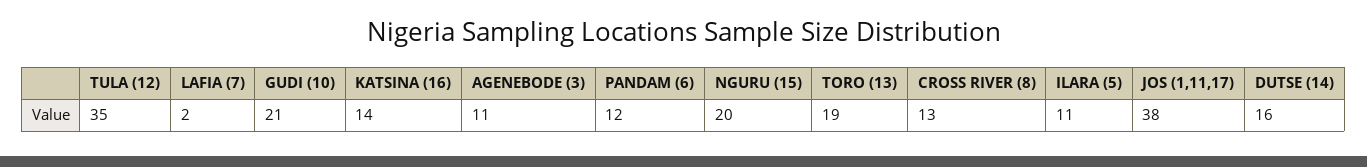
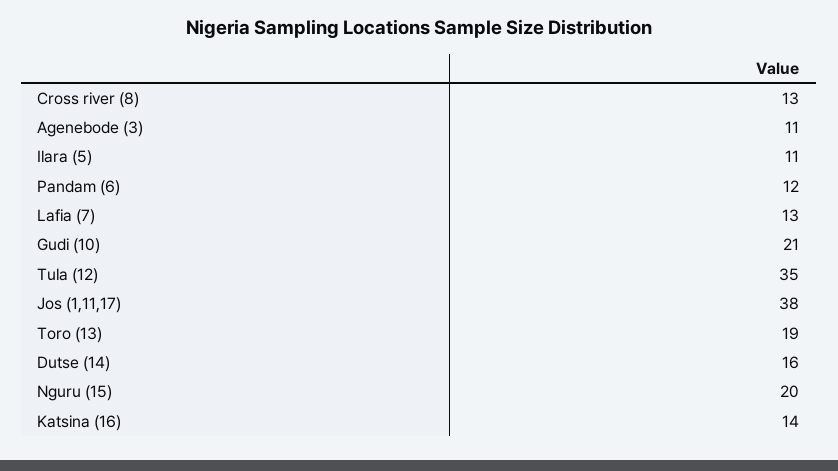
LAFIA (7): 2 -> 13

